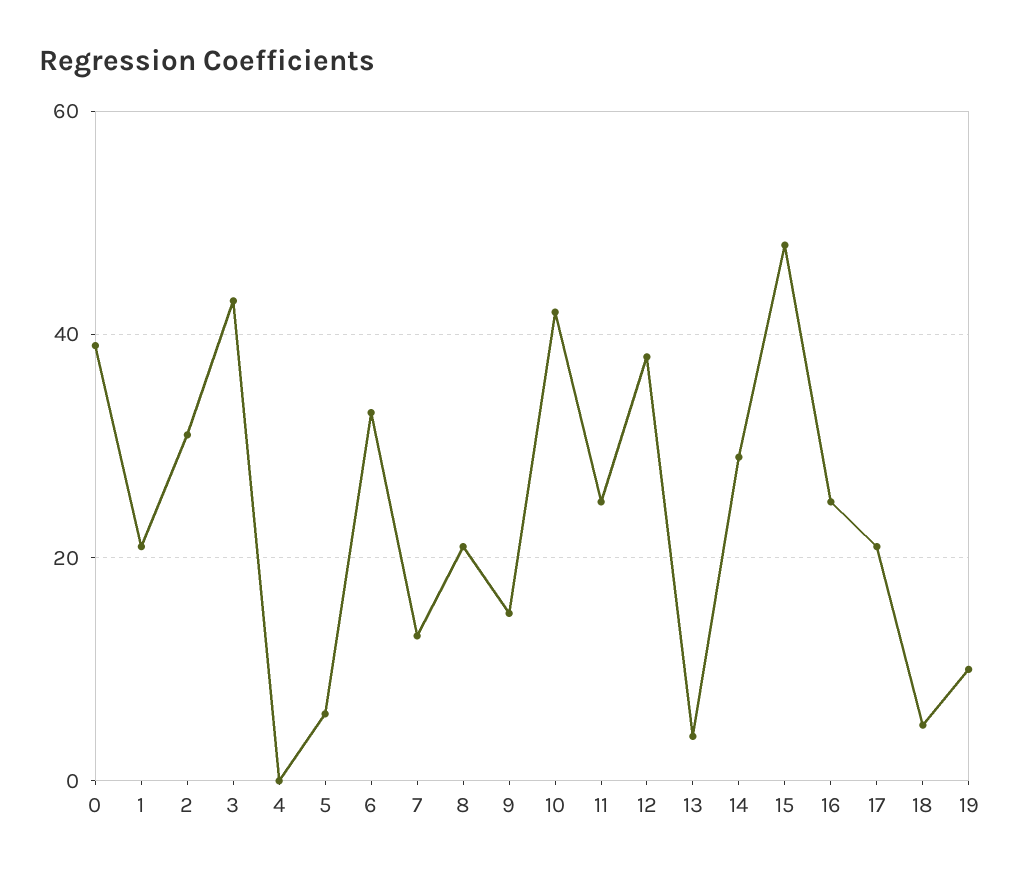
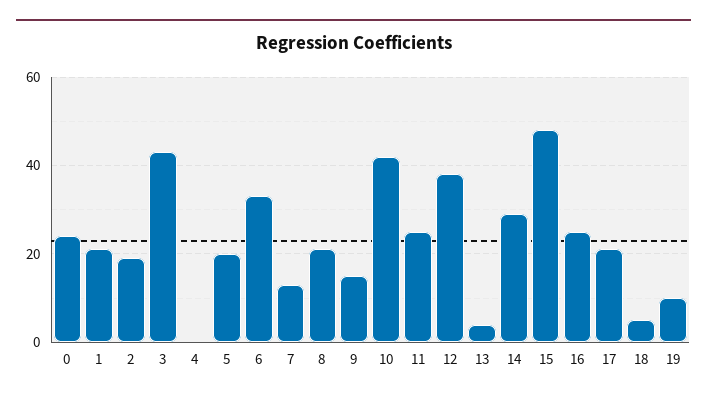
0: 40 -> 25
2: 30 -> 20
5: 5 -> 20

